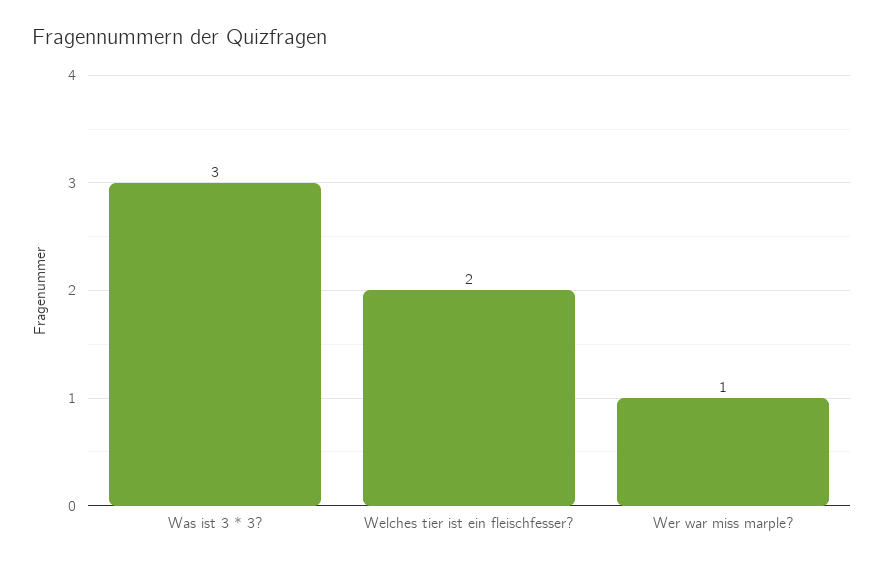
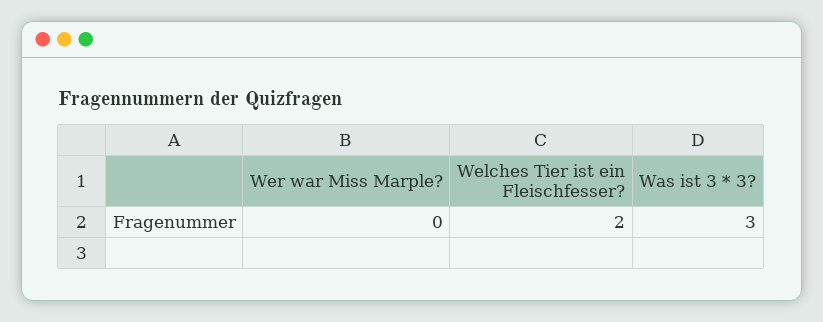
Wer war miss marple?: 1 -> 0

